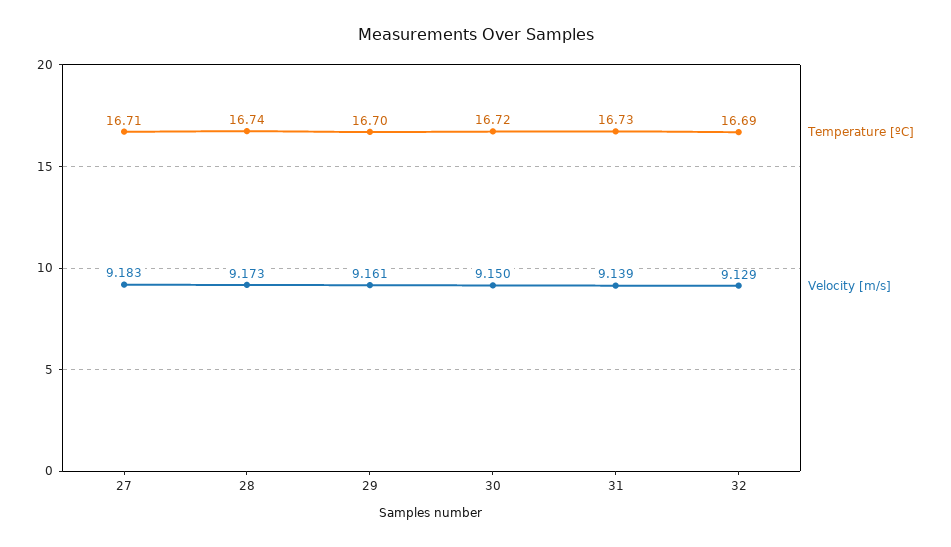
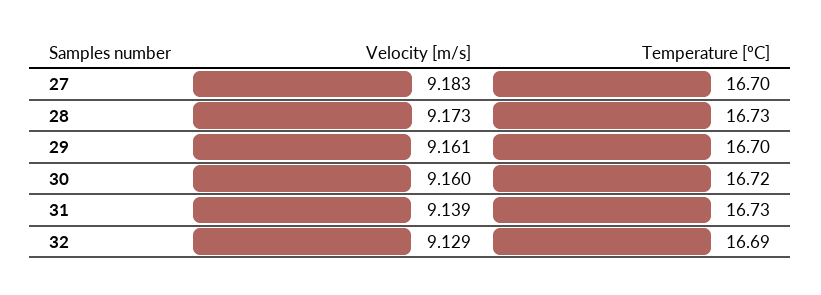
Temperature [ºC], 27: 16.71 -> 16.7
Temperature [ºC], 28: 16.74 -> 16.73
Velocity [m/s], 30: 9.15 -> 9.16

